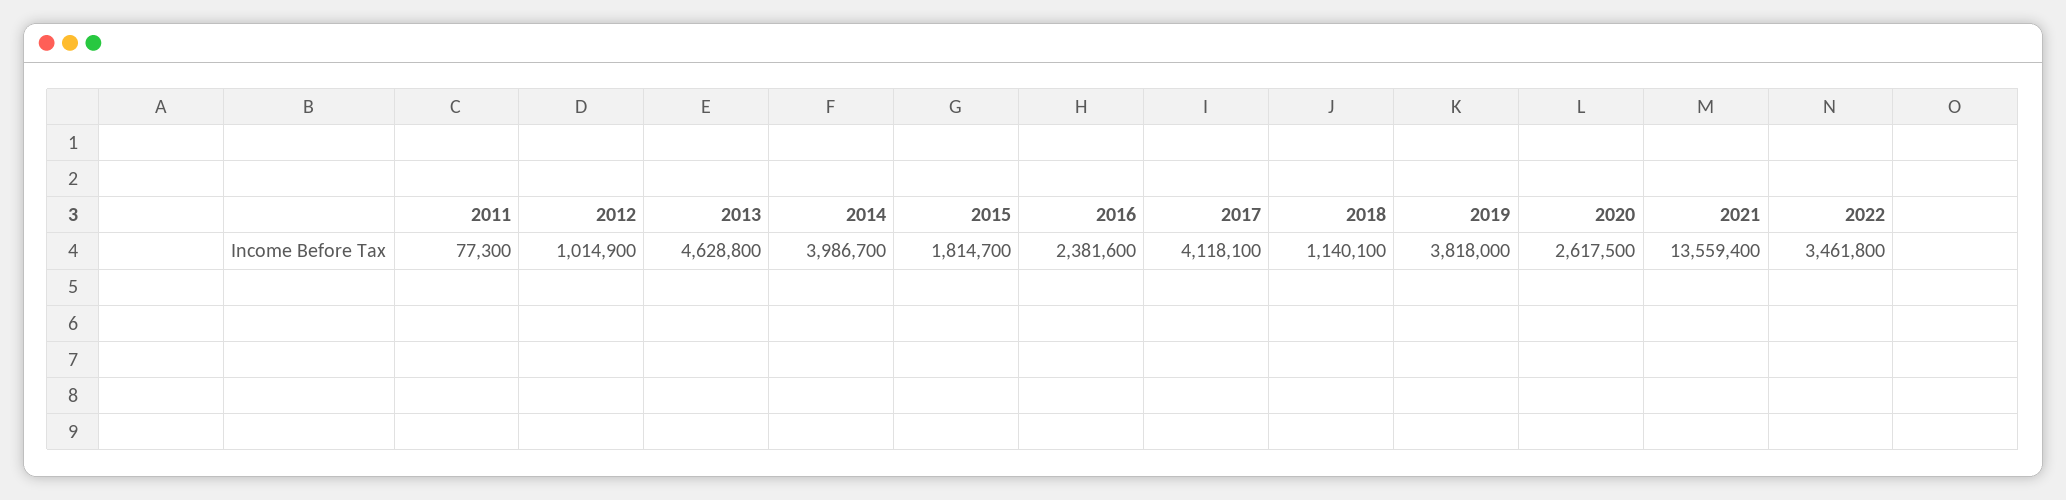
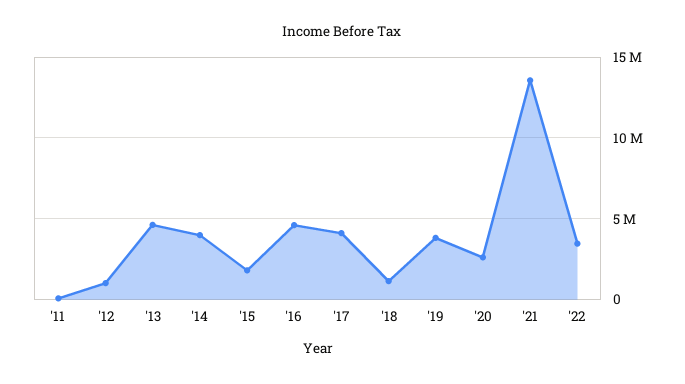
2016: 2381600 -> 4500000

